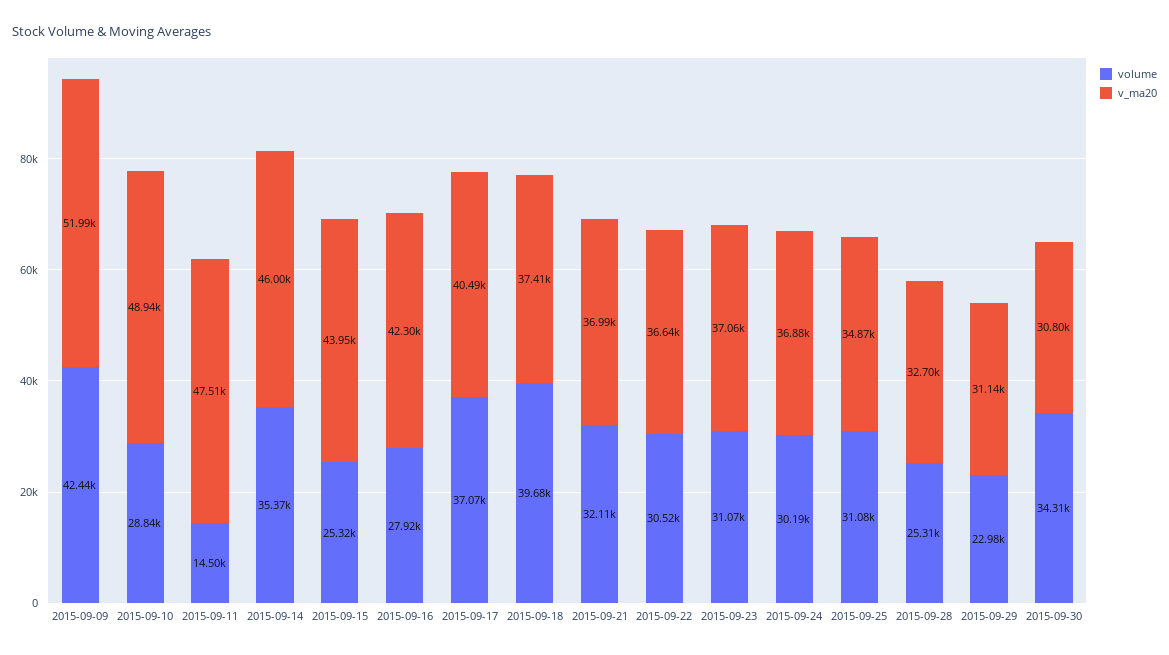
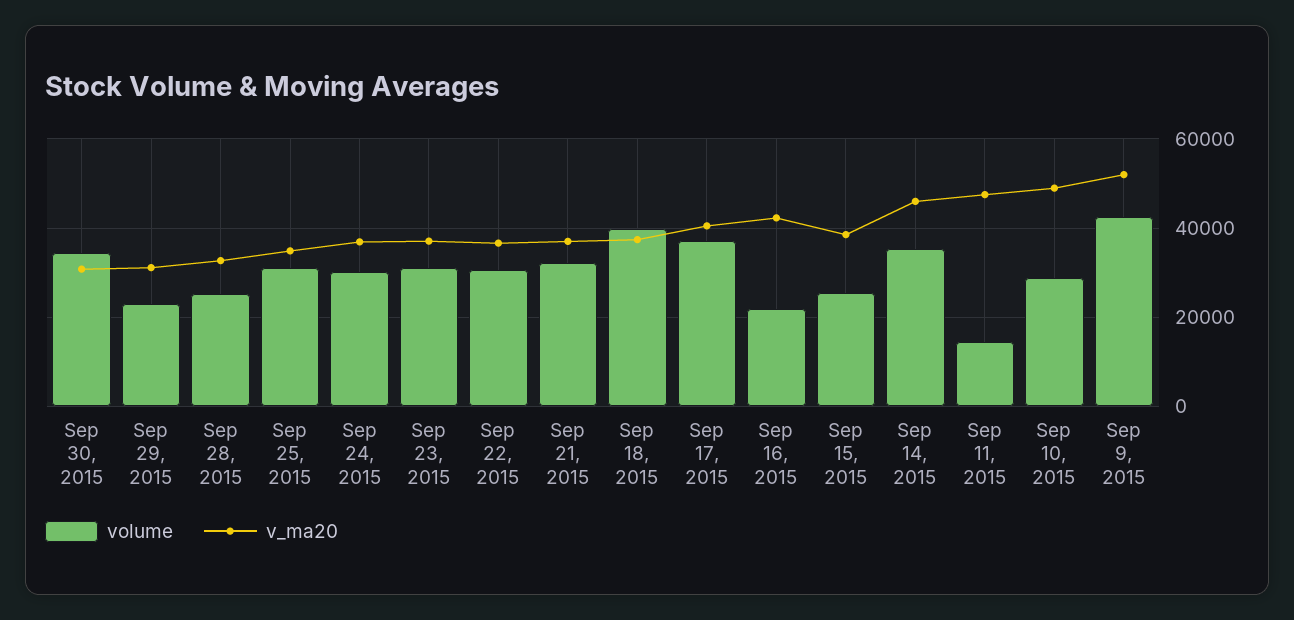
v_ma20, 2015-09-15: 43950 -> 38000
volume, 2015-09-16: 27920 -> 22000

